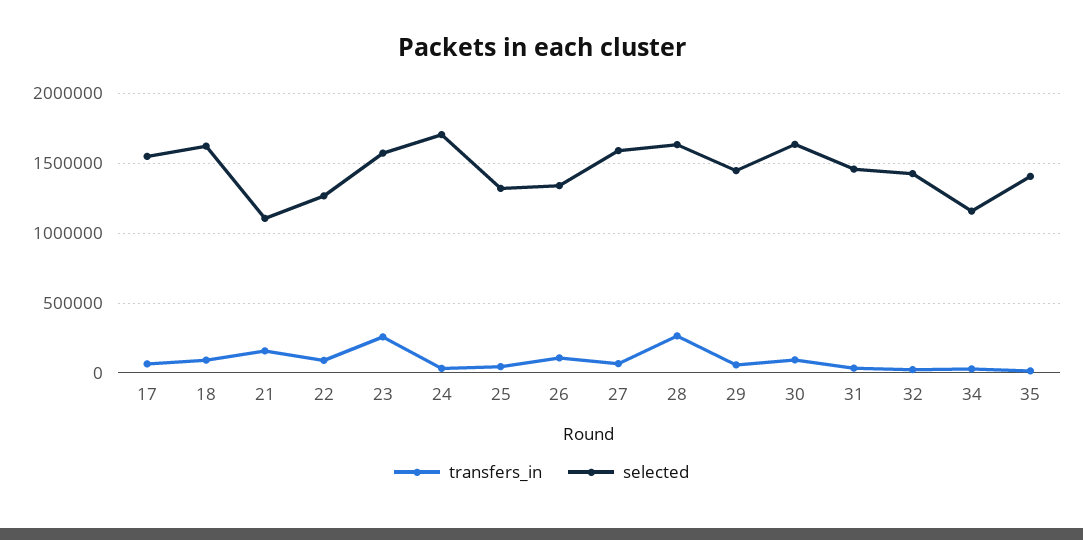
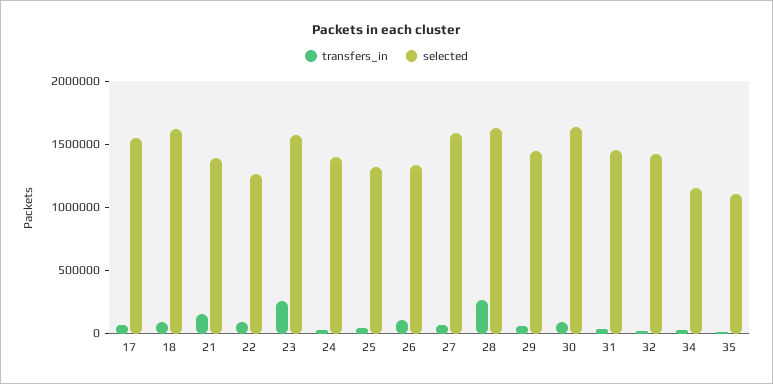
selected, 21: 1100000 -> 1400000
selected, 24: 1700000 -> 1400000
selected, 35: 1400000 -> 1100000

